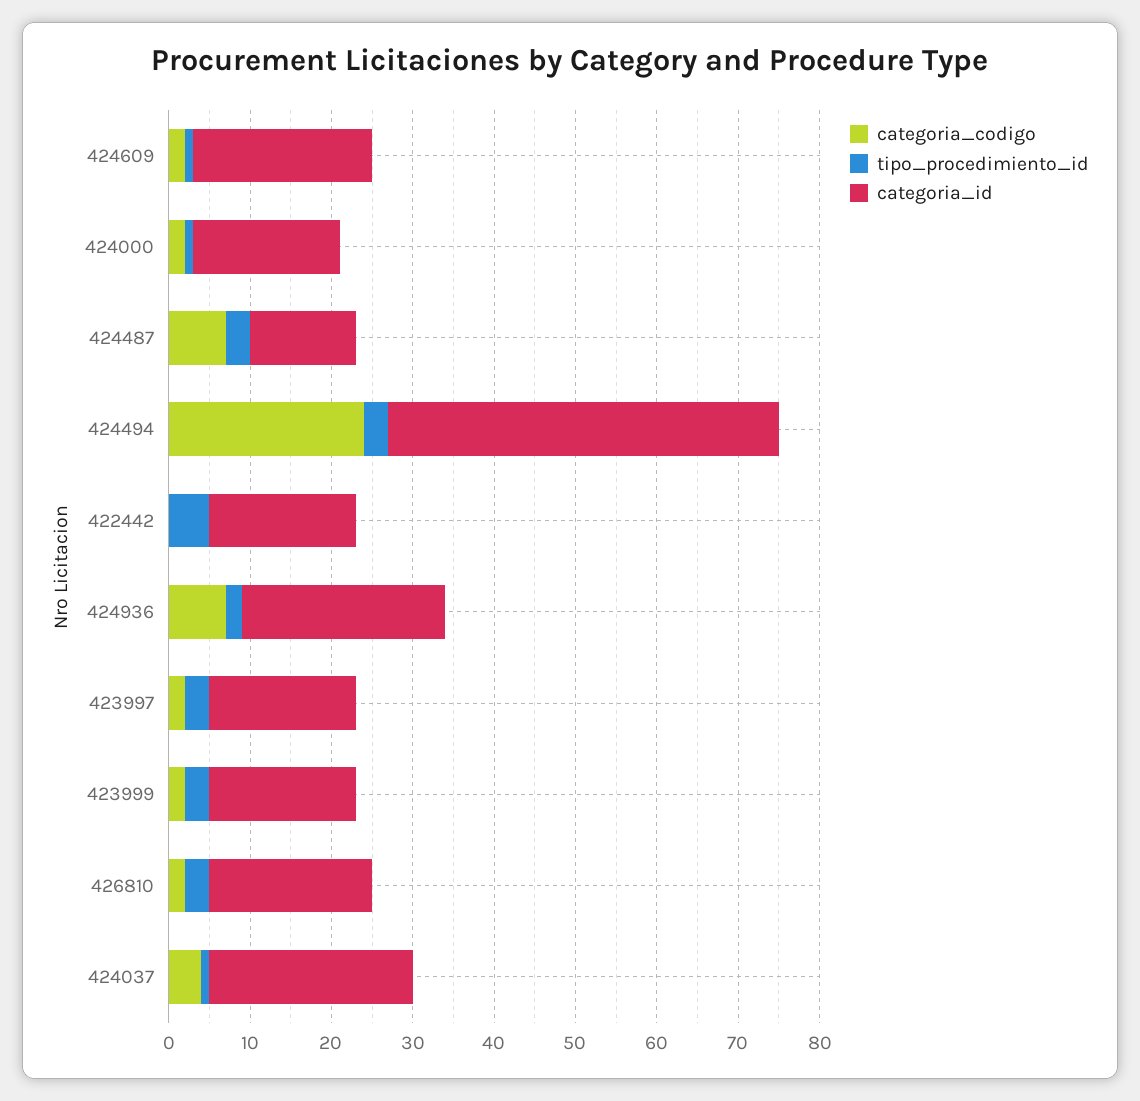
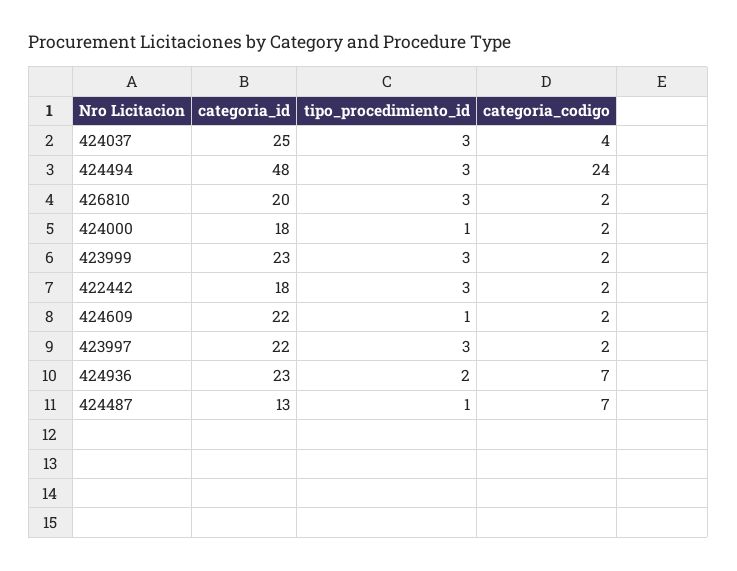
tipo_procedimiento_id, 424487: 3 -> 1
categoria_codigo, 422442: 0 -> 2
tipo_procedimiento_id, 422442: 5 -> 3
categoria_id, 424936: 25 -> 23
categoria_id, 423997: 18 -> 22
categoria_id, 423999: 18 -> 23
tipo_procedimiento_id, 424037: 1 -> 3

